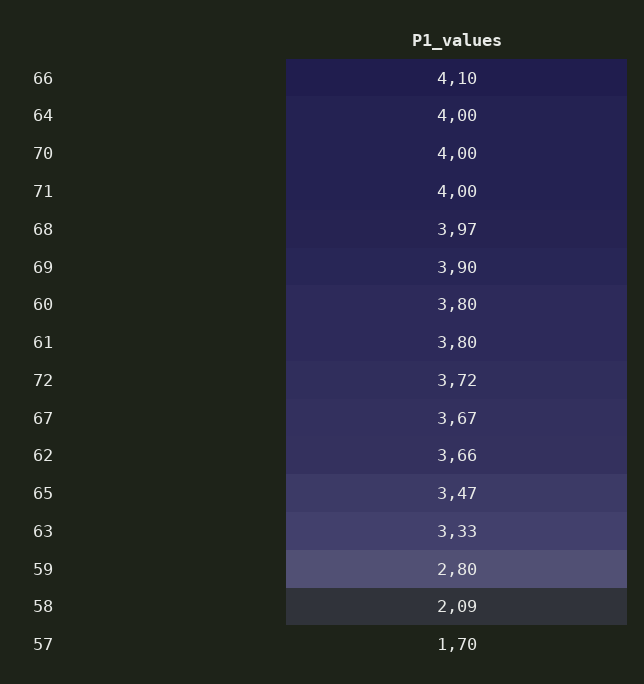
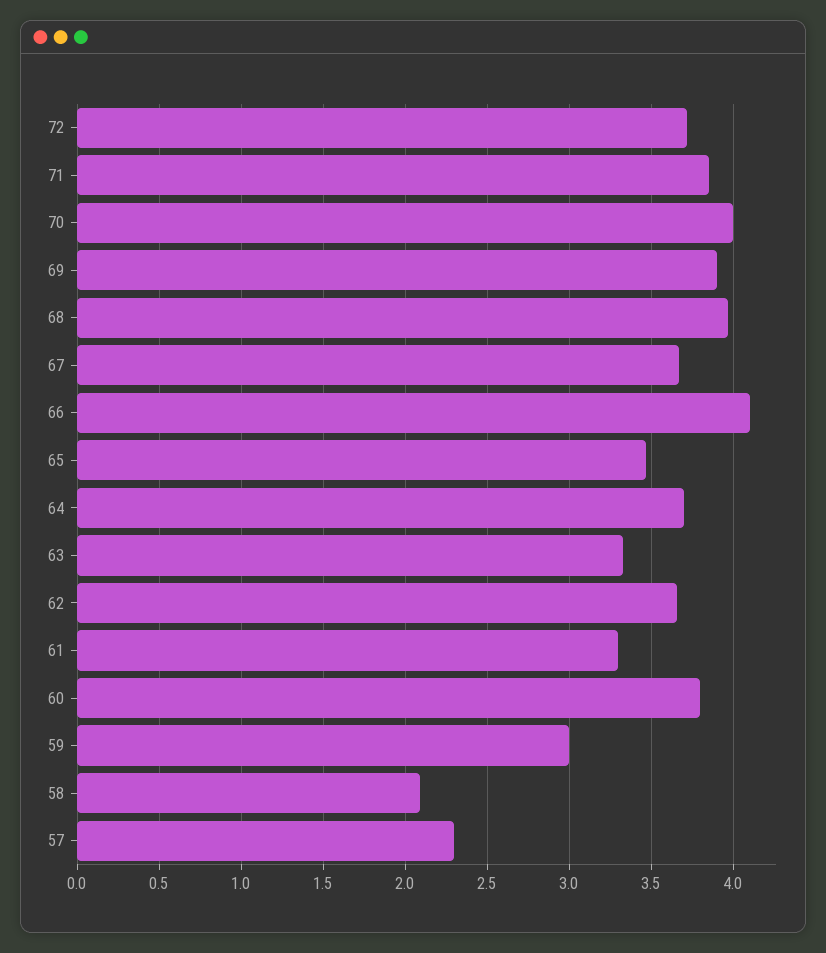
64: 4 -> 3.7
71: 4 -> 3.85
61: 3.8 -> 3.3
59: 2.8 -> 3
57: 1.7 -> 2.3

